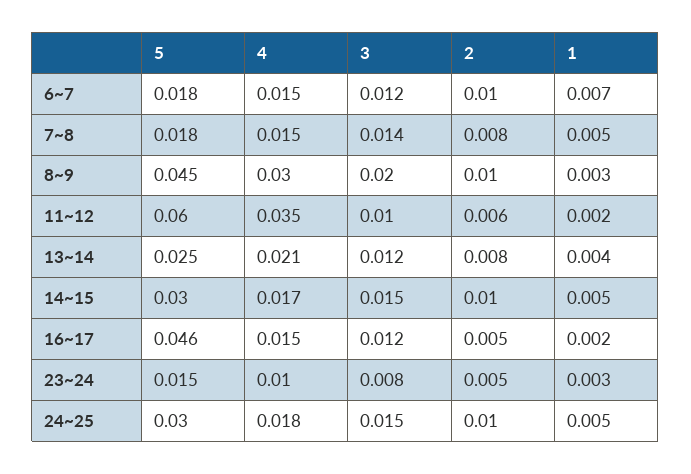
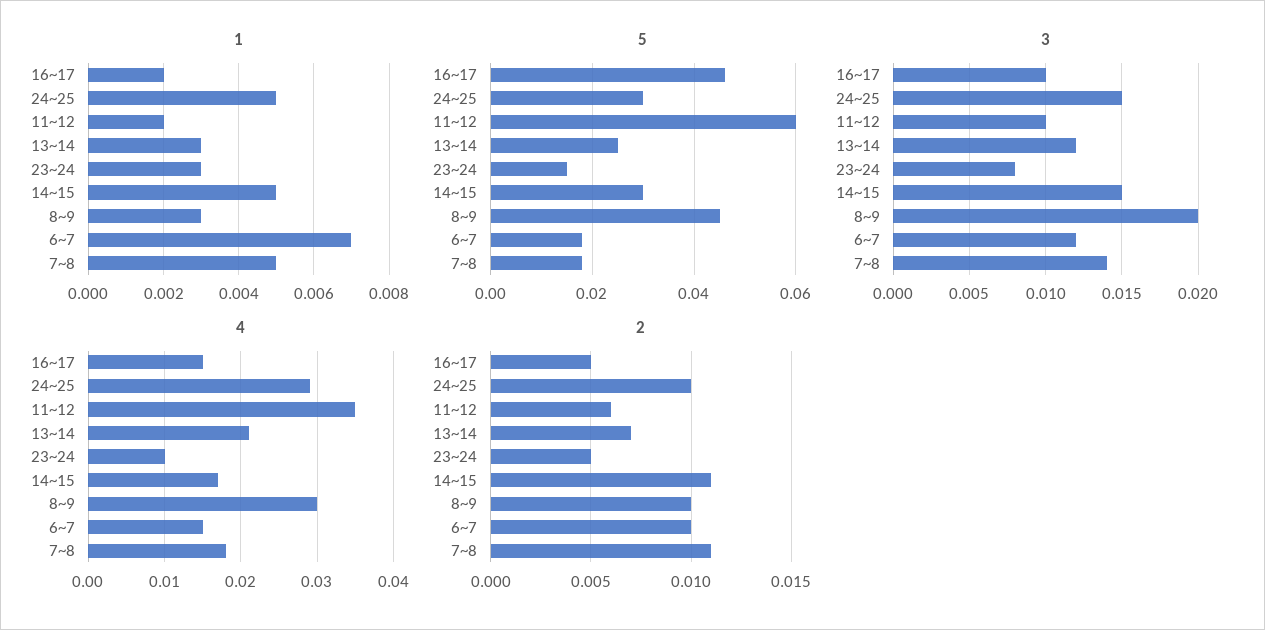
4, 7~8: 0.015 -> 0.018
2, 7~8: 0.008 -> 0.011
2, 13~14: 0.008 -> 0.007
1, 13~14: 0.004 -> 0.003
2, 14~15: 0.01 -> 0.011
3, 16~17: 0.012 -> 0.01
4, 24~25: 0.018 -> 0.029

